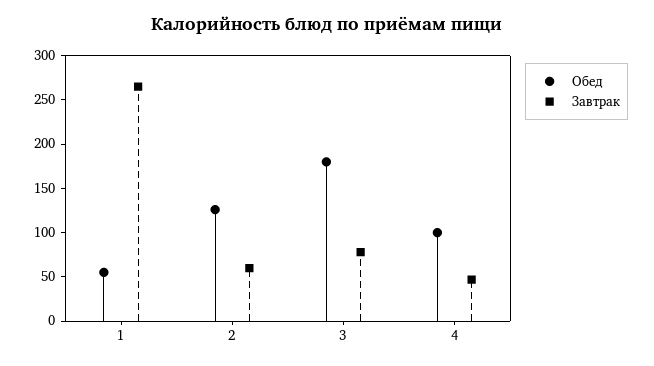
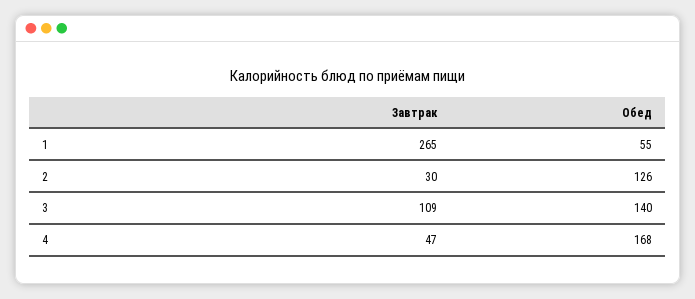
Завтрак, 2: 60 -> 30
Обед, 3: 180 -> 140
Завтрак, 3: 80 -> 109
Обед, 4: 100 -> 168

